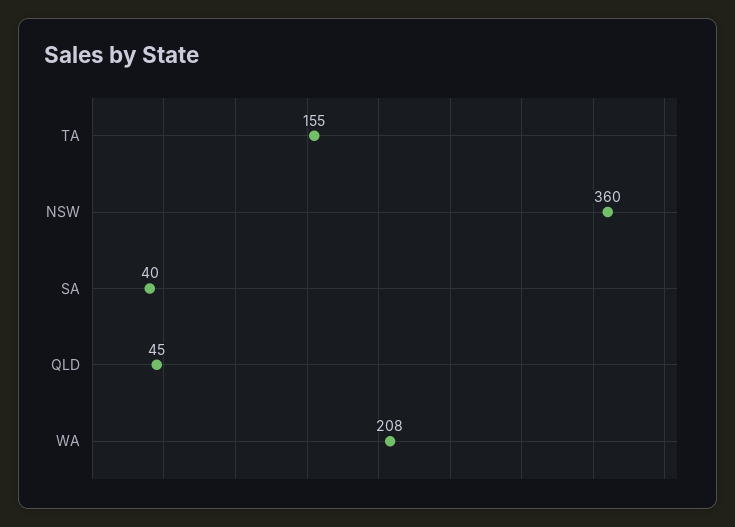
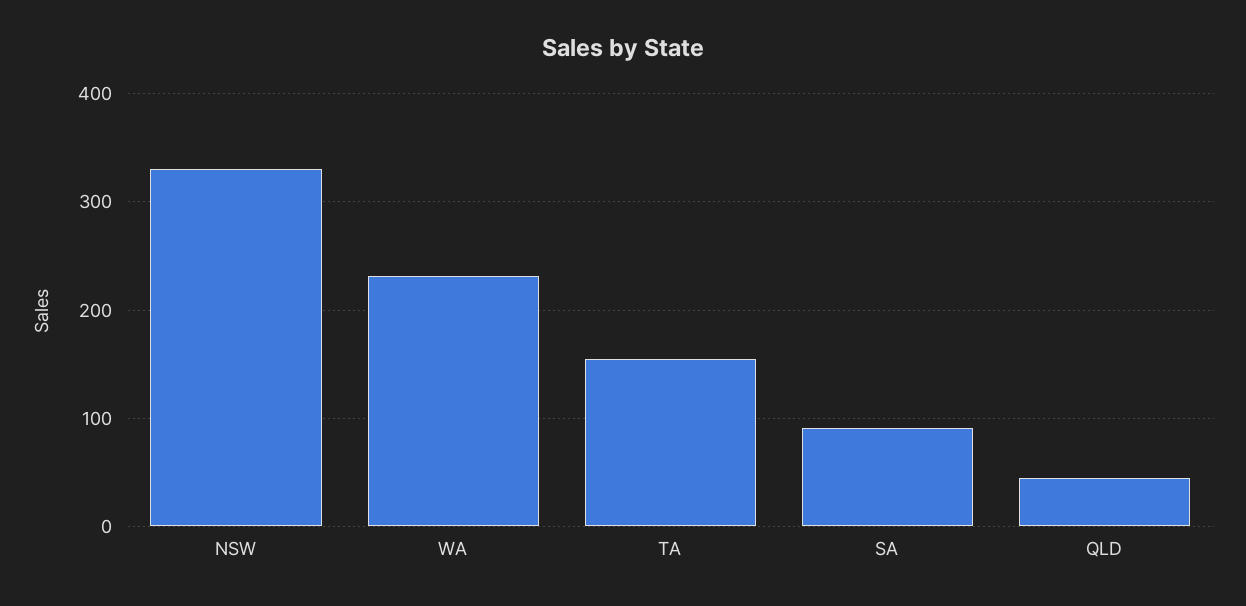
NSW: 360 -> 330
SA: 40 -> 90
WA: 208 -> 230

